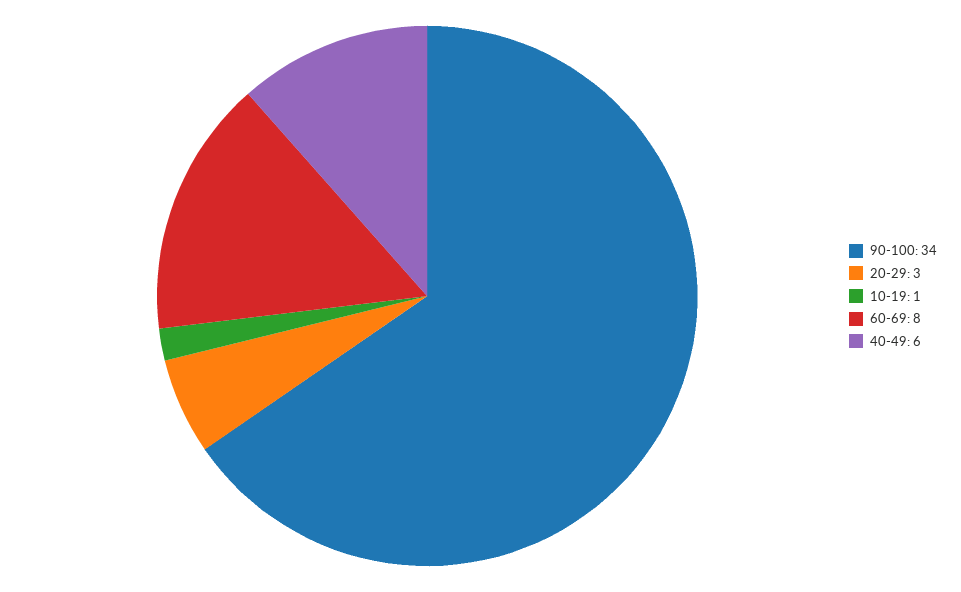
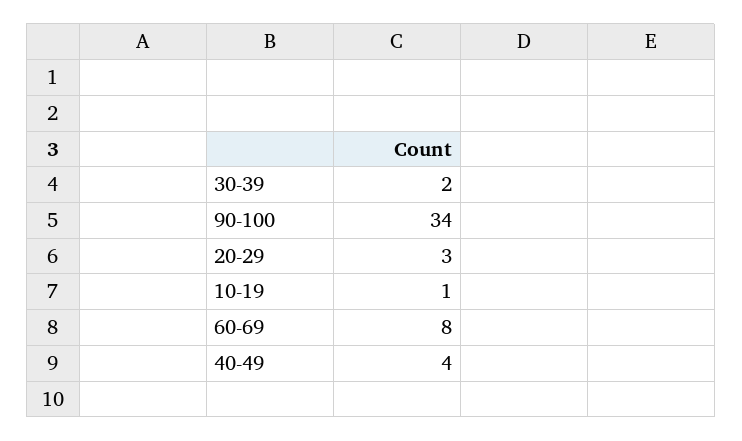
40-49: 6 -> 4
30-39: none -> 2

